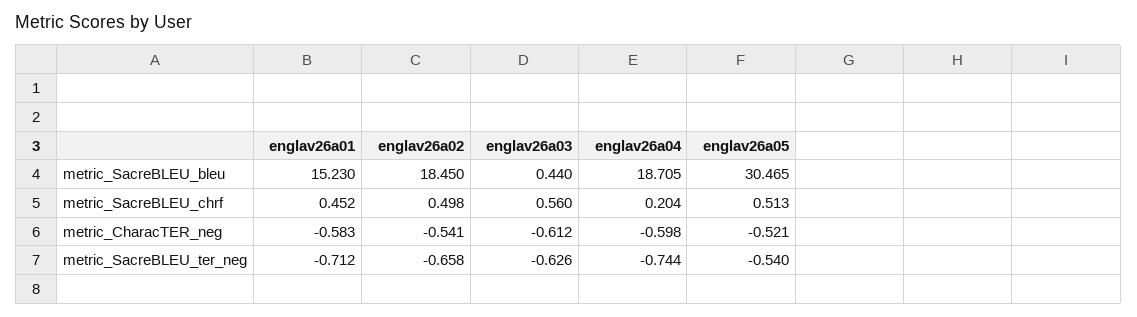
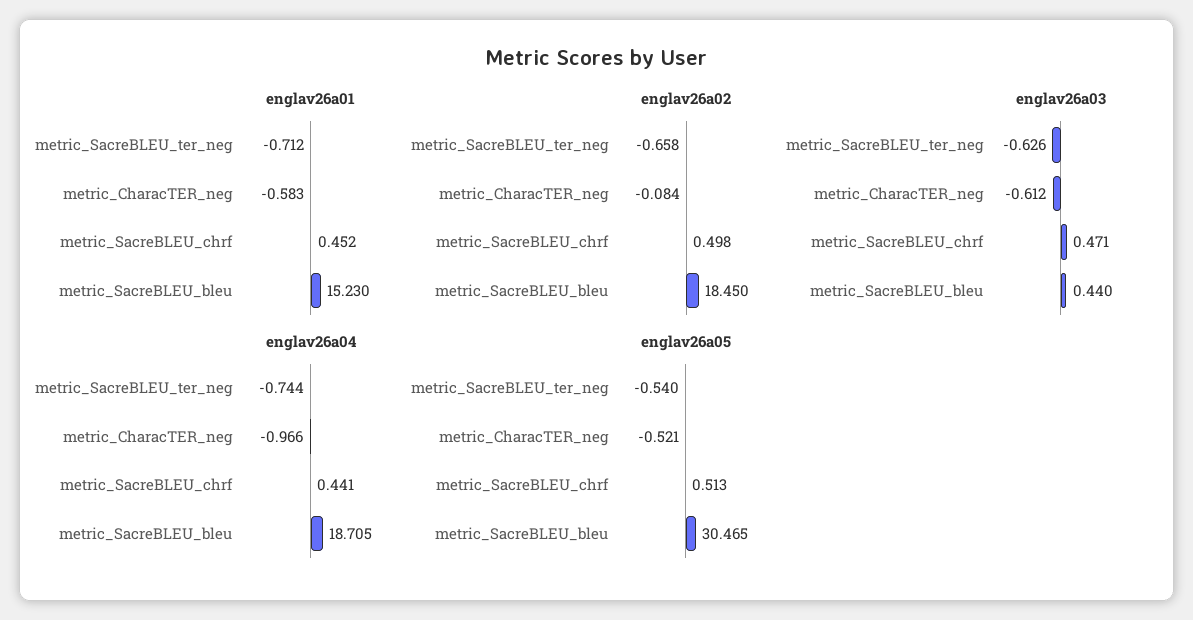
englav26a03, metric_SacreBLEU_chrf: 0.56 -> 0.471
englav26a04, metric_SacreBLEU_chrf: 0.204 -> 0.441
englav26a02, metric_CharacTER_neg: -0.541 -> -0.084
englav26a04, metric_CharacTER_neg: -0.598 -> -0.966

